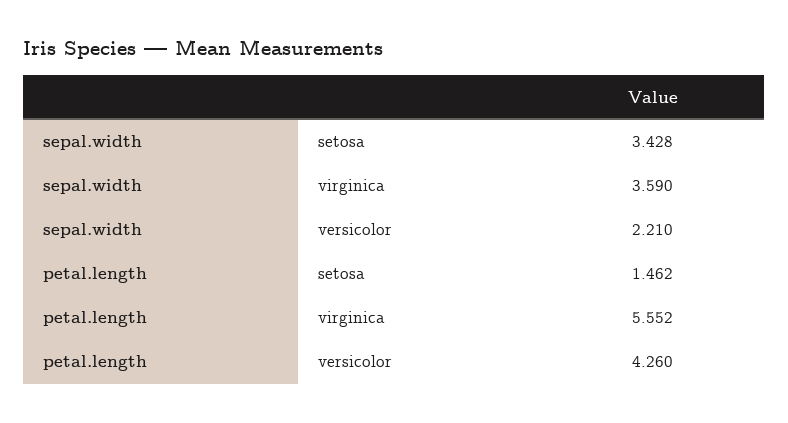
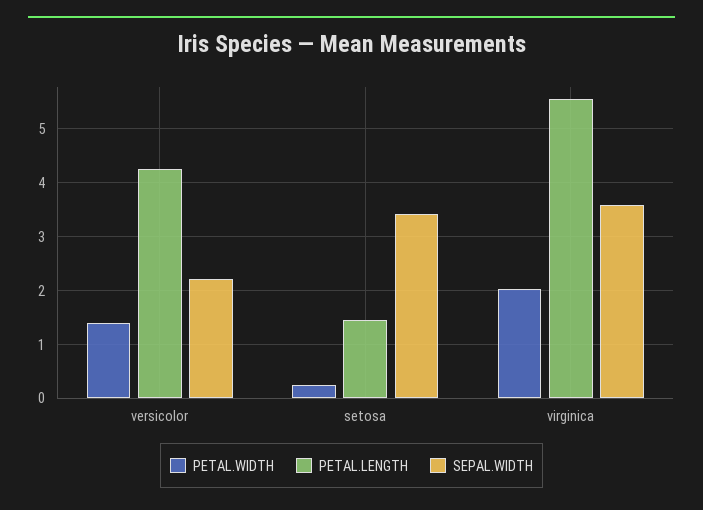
PETAL.WIDTH, versicolor: none -> 1.4
PETAL.WIDTH, setosa: none -> 0.2
PETAL.WIDTH, virginica: none -> 2

